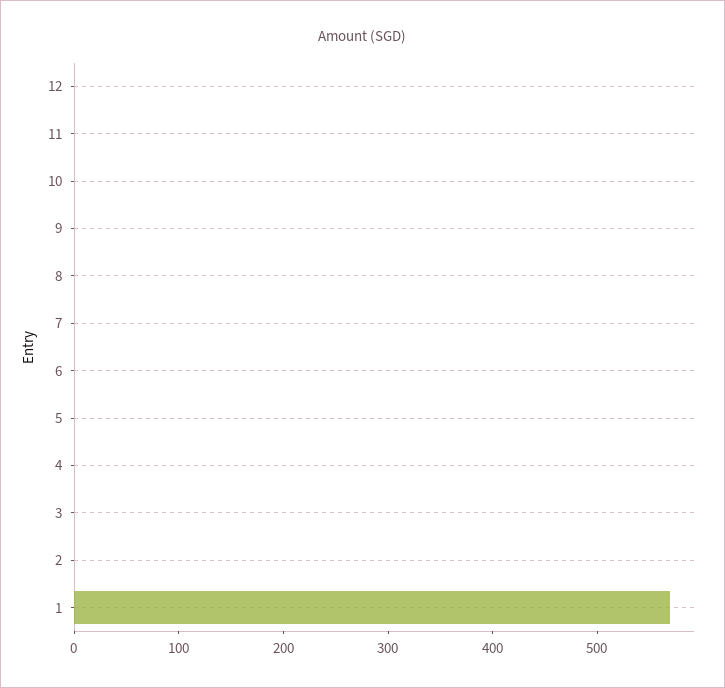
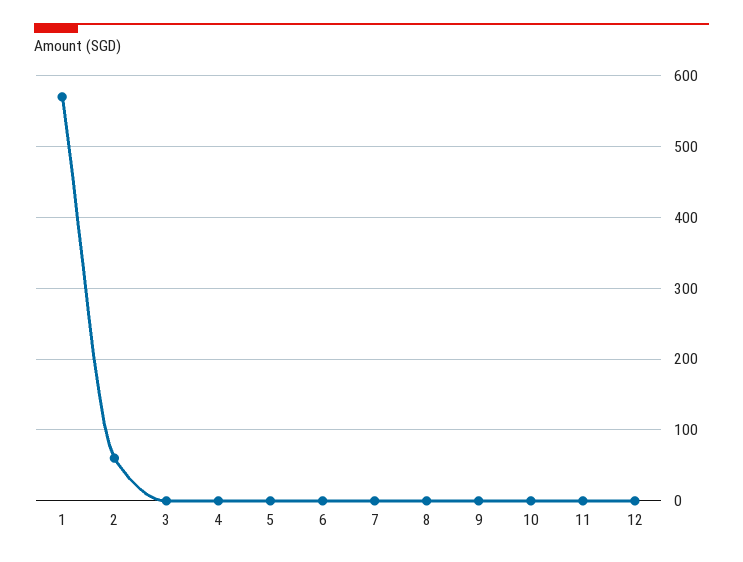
2: 0 -> 60

